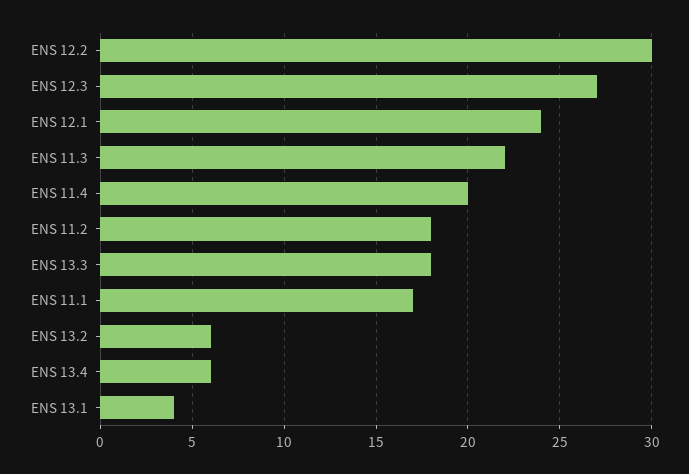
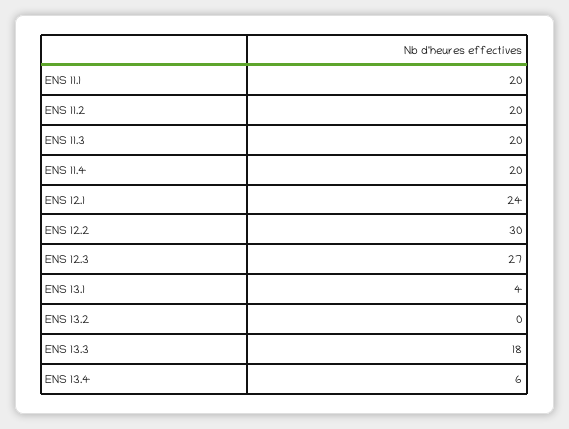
ENS 11.3: 22 -> 20
ENS 11.2: 18 -> 20
ENS 11.1: 17 -> 20
ENS 13.2: 6 -> 0

